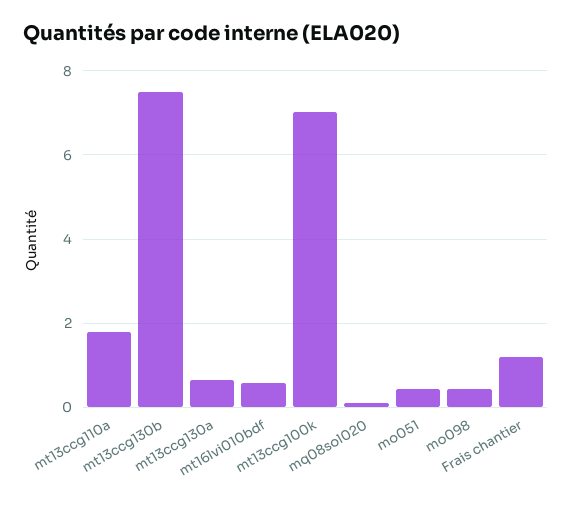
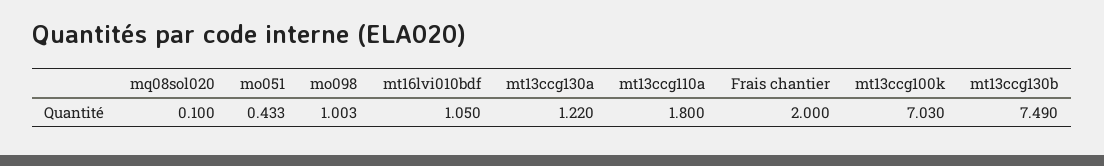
mt13ccg130a: 0.6 -> 1.22
mt16lvi010bdf: 0.6 -> 1.05
mo098: 0.4 -> 1.003
Frais chantier: 1.2 -> 2

